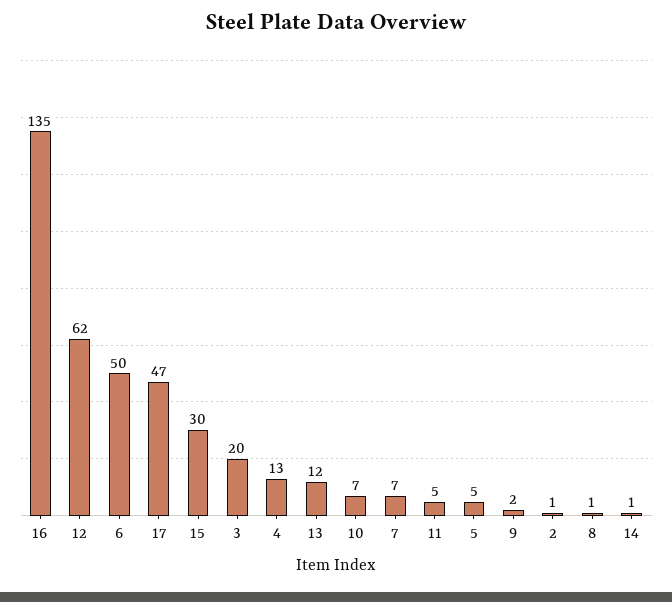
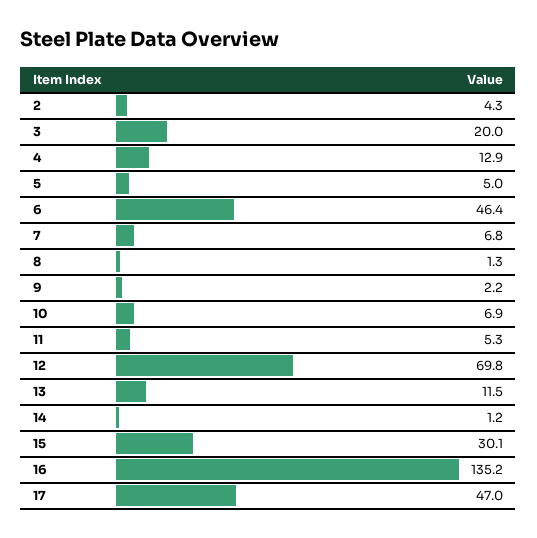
12: 62 -> 69.8
6: 50 -> 46.4
2: 1 -> 4.3

